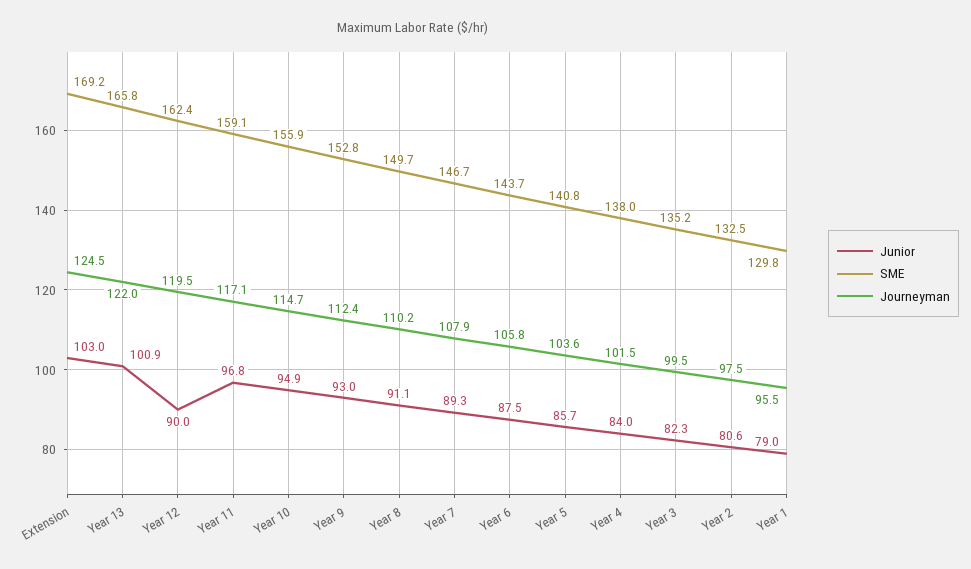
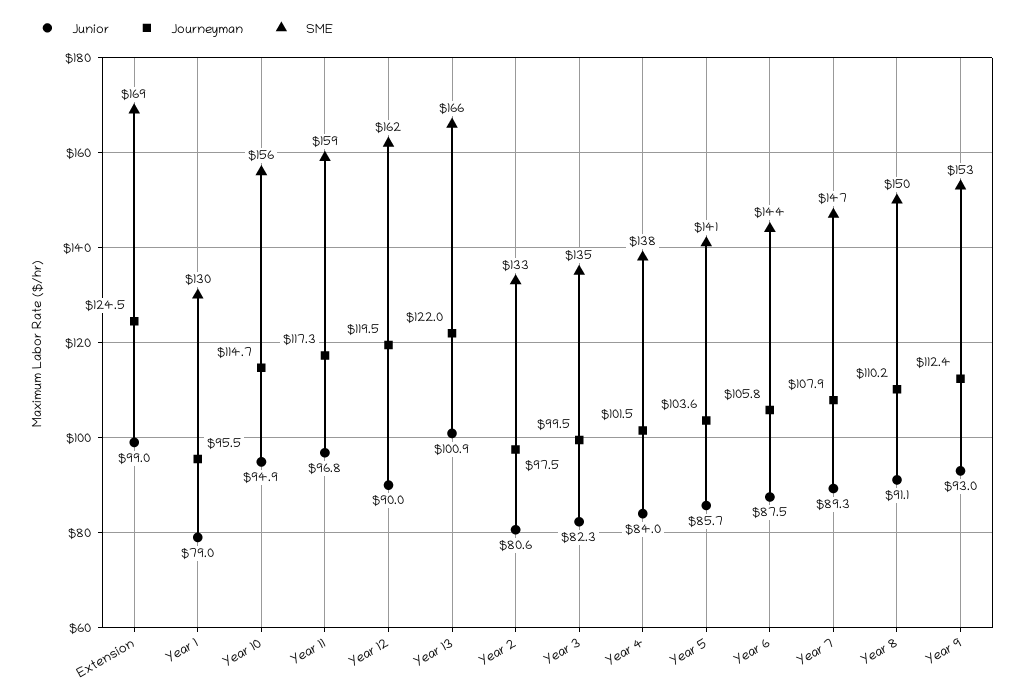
Junior, Extension: 103 -> 99
Journeyman, Year 11: 117.1 -> 117.3

